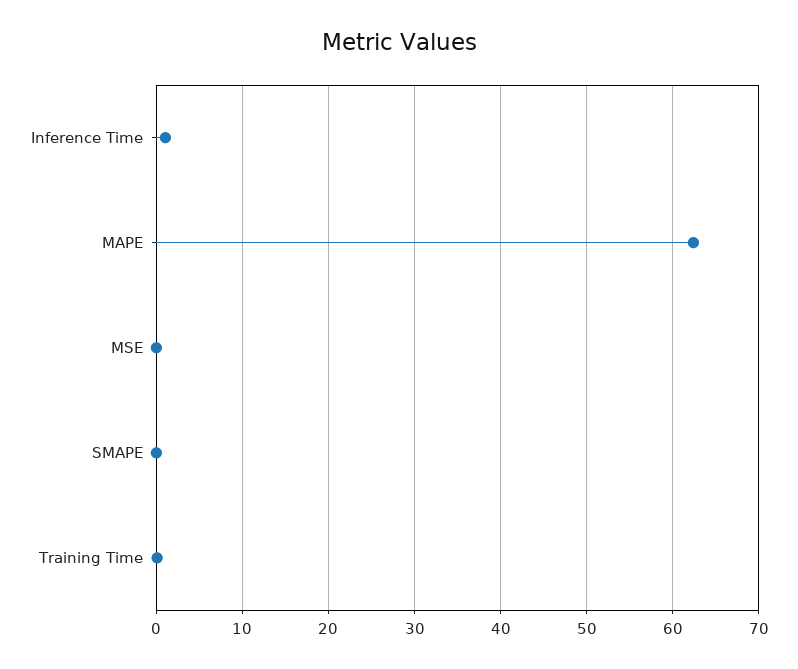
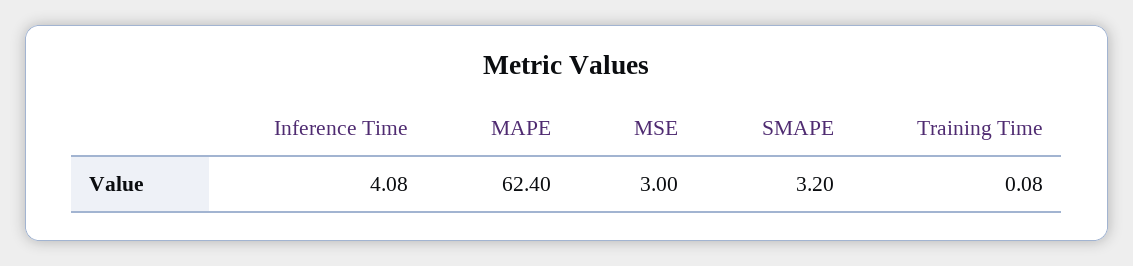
Inference Time: 1 -> 4.08
MSE: 0 -> 3
SMAPE: 0 -> 3.2

